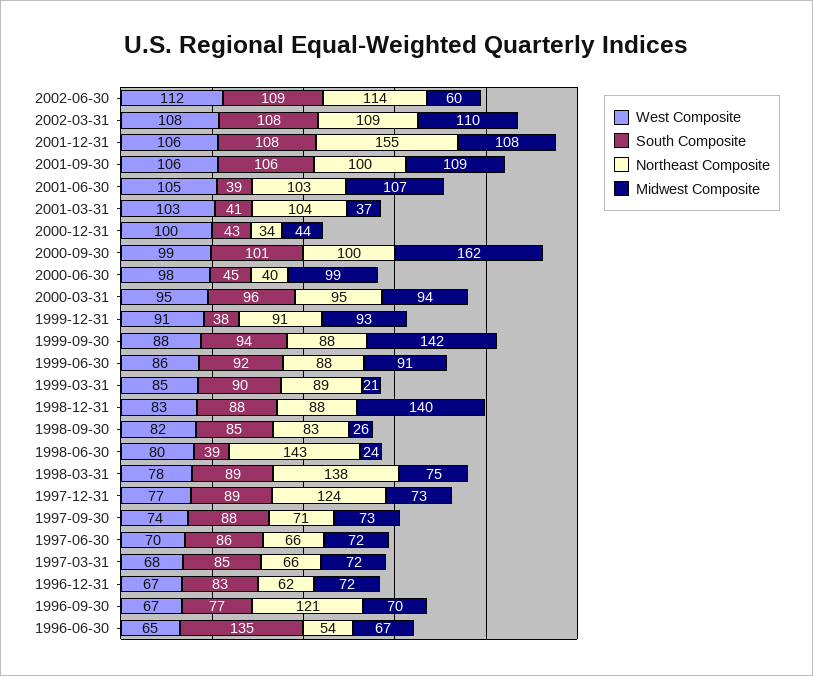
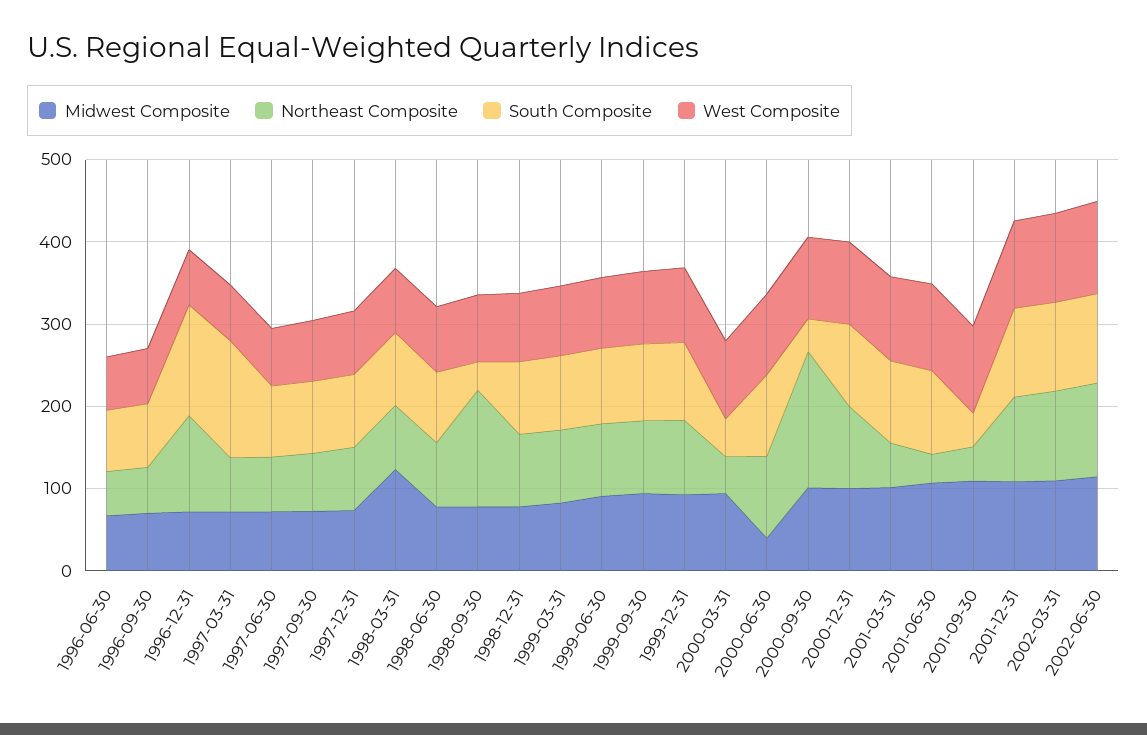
Midwest Composite, 2002-06-30: 60 -> 120
Northeast Composite, 2001-12-31: 155 -> 100
South Composite, 2001-09-30: 106 -> 40
Northeast Composite, 2001-09-30: 100 -> 40
South Composite, 2001-06-30: 39 -> 100
Northeast Composite, 2001-06-30: 103 -> 40
South Composite, 2001-03-31: 41 -> 100
Northeast Composite, 2001-03-31: 104 -> 60
Midwest Composite, 2001-03-31: 37 -> 100
South Composite, 2000-12-31: 43 -> 100
Northeast Composite, 2000-12-31: 34 -> 100
Midwest Composite, 2000-12-31: 44 -> 100
South Composite, 2000-09-30: 101 -> 40
Northeast Composite, 2000-09-30: 100 -> 160
Midwest Composite, 2000-09-30: 162 -> 100
South Composite, 2000-06-30: 45 -> 100
Northeast Composite, 2000-06-30: 40 -> 100
Midwest Composite, 2000-06-30: 99 -> 40
South Composite, 2000-03-31: 96 -> 40
Northeast Composite, 2000-03-31: 95 -> 40
South Composite, 1999-12-31: 38 -> 100
Midwest Composite, 1999-09-30: 142 -> 100
Midwest Composite, 1999-03-31: 21 -> 80
Midwest Composite, 1998-12-31: 140 -> 80
South Composite, 1998-09-30: 85 -> 40
Northeast Composite, 1998-09-30: 83 -> 140
Midwest Composite, 1998-09-30: 26 -> 80
South Composite, 1998-06-30: 39 -> 80
Northeast Composite, 1998-06-30: 143 -> 80
Midwest Composite, 1998-06-30: 24 -> 80
Northeast Composite, 1998-03-31: 138 -> 80
Midwest Composite, 1998-03-31: 75 -> 120
Northeast Composite, 1997-12-31: 124 -> 80
South Composite, 1997-03-31: 85 -> 140
South Composite, 1996-12-31: 83 -> 140
Northeast Composite, 1996-12-31: 62 -> 120
Northeast Composite, 1996-09-30: 121 -> 60
South Composite, 1996-06-30: 135 -> 80

